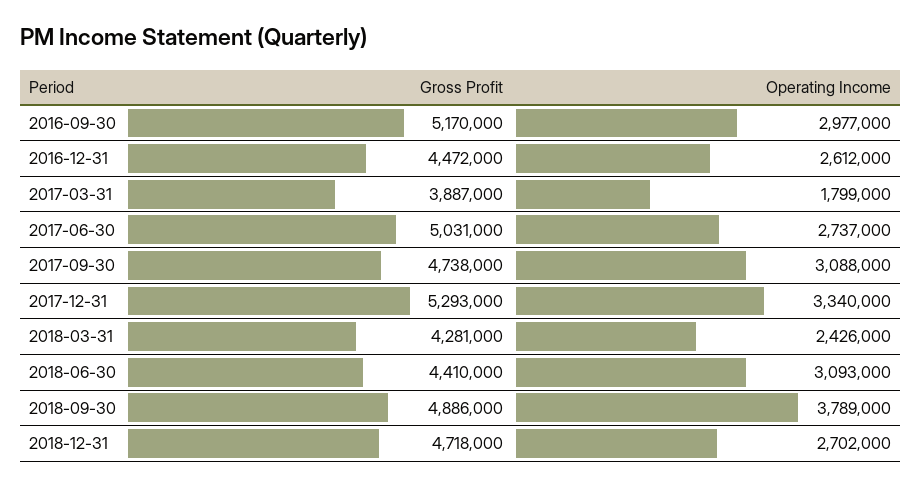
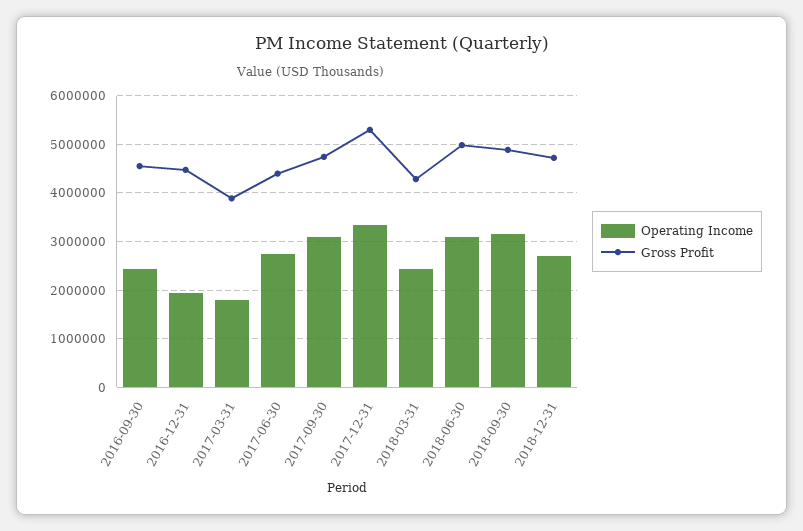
Gross Profit, 2016-09-30: 5170000 -> 4600000
Operating Income, 2016-09-30: 2977000 -> 2400000
Operating Income, 2016-12-31: 2612000 -> 2000000
Gross Profit, 2017-06-30: 5031000 -> 4400000
Gross Profit, 2018-06-30: 4410000 -> 5000000
Operating Income, 2018-09-30: 3789000 -> 3200000

